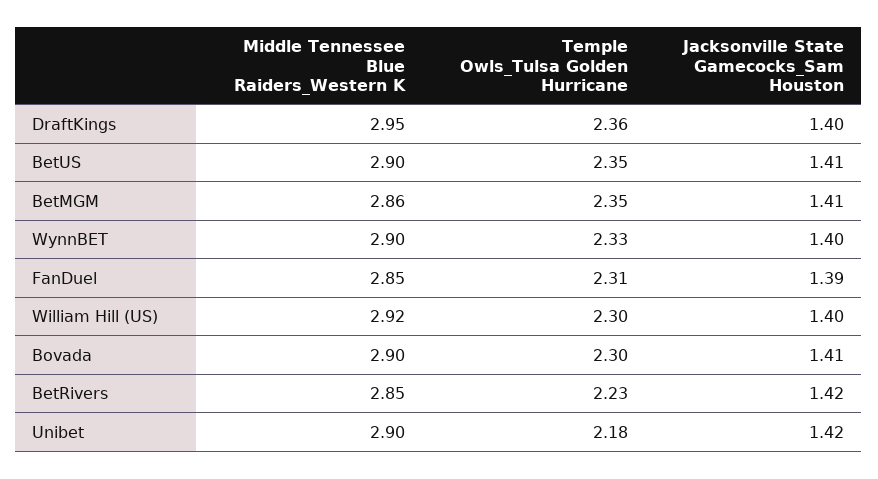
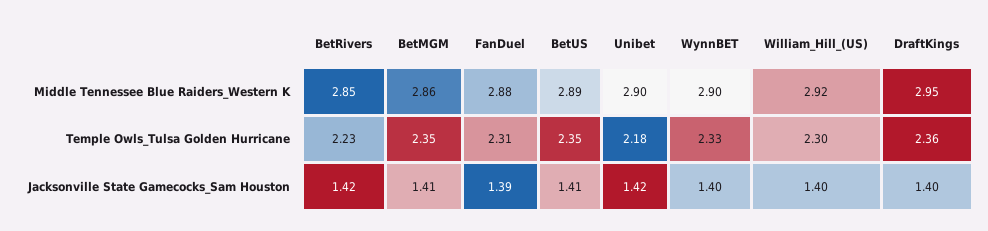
Middle Tennessee Blue Raiders_Western K, BetUS: 2.9 -> 2.89
Middle Tennessee Blue Raiders_Western K, FanDuel: 2.85 -> 2.88
Middle Tennessee Blue Raiders_Western K, Bovada: 2.9 -> none
Temple Owls_Tulsa Golden Hurricane, Bovada: 2.3 -> none
Jacksonville State Gamecocks_Sam Houston, Bovada: 1.41 -> none

